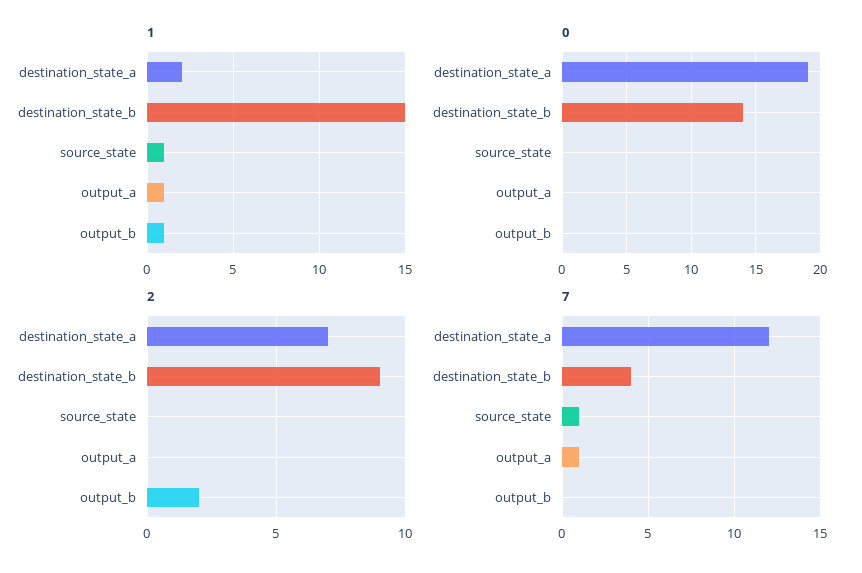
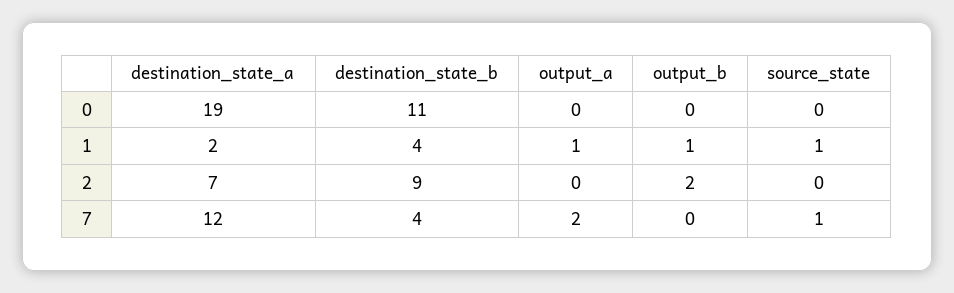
1, destination_state_b: 15 -> 4
0, destination_state_b: 14 -> 11
7, output_a: 1 -> 2

